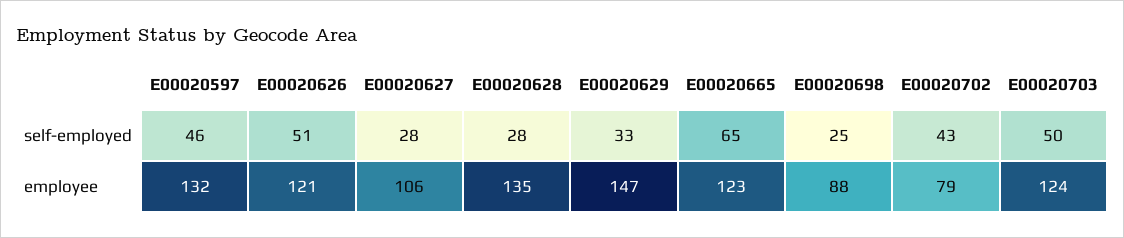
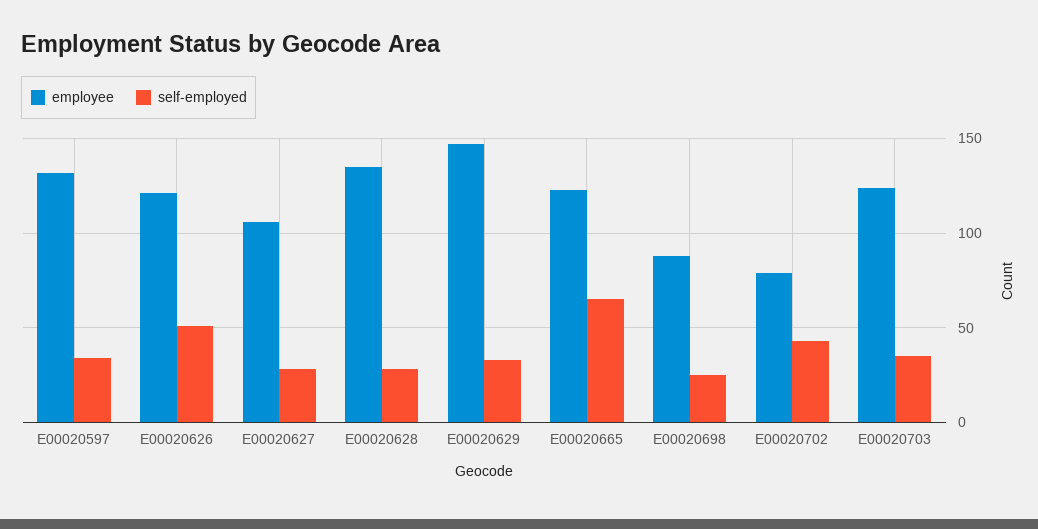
self-employed, E00020597: 46 -> 35
self-employed, E00020703: 50 -> 35

